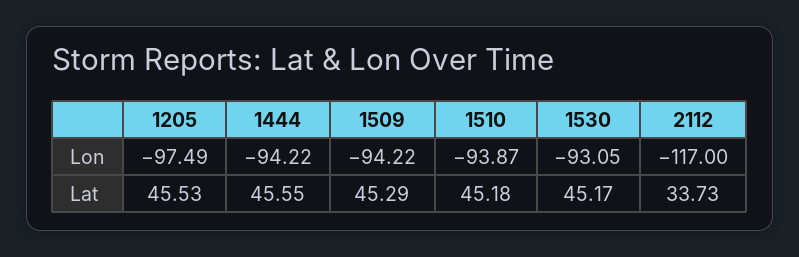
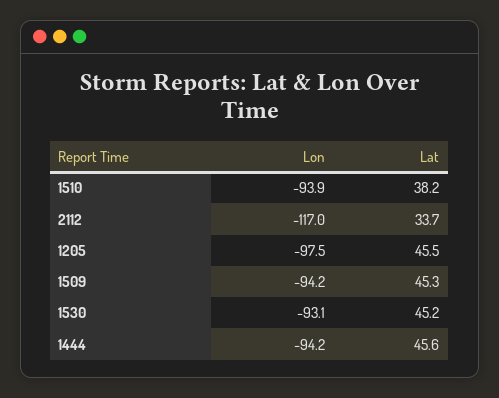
1510, Lat: 45.18 -> 38.2

